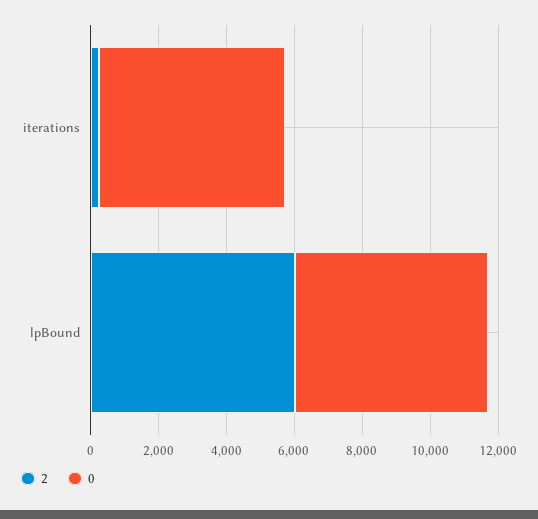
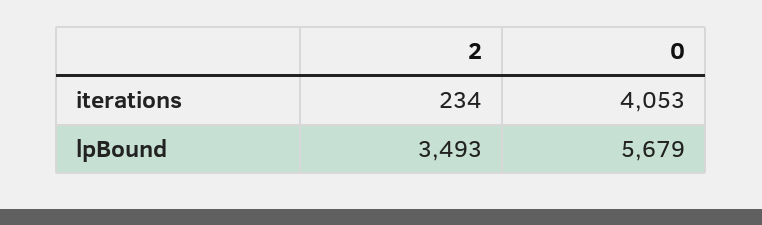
0, iterations: 5500 -> 4053
2, lpBound: 6000 -> 3493

